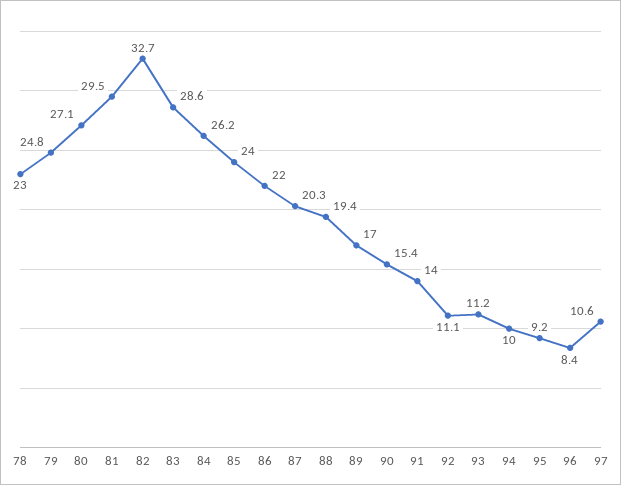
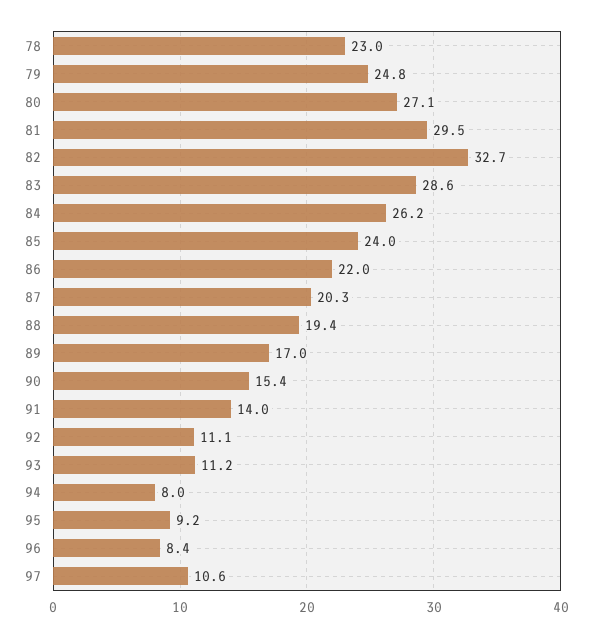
94: 10 -> 8

